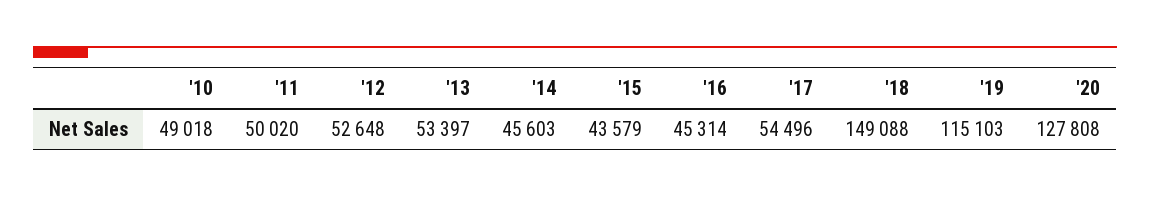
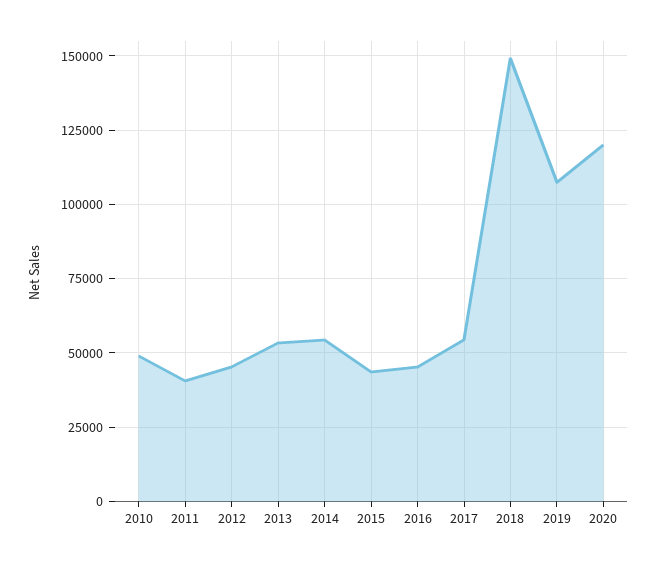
'11: 50020 -> 40000
'12: 52648 -> 45000
'14: 45603 -> 55000
'19: 115103 -> 107500
'20: 127808 -> 120000

